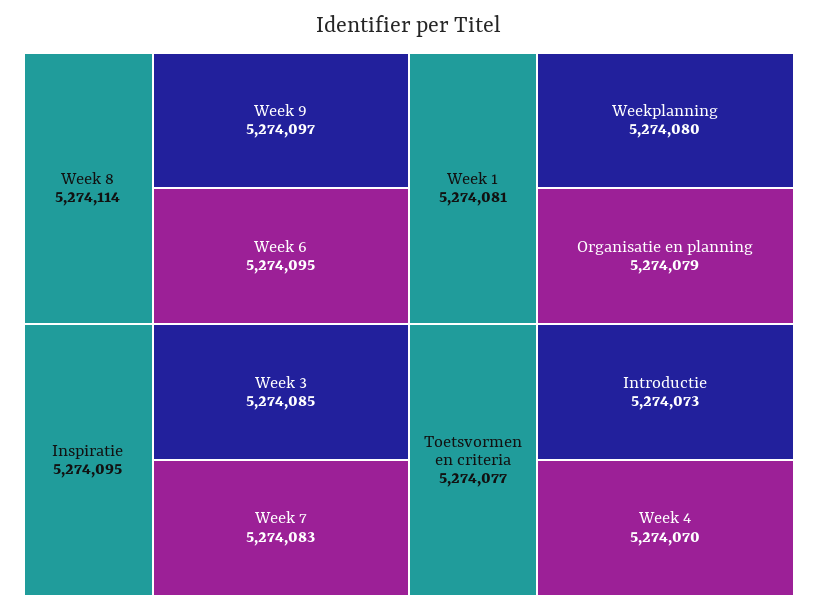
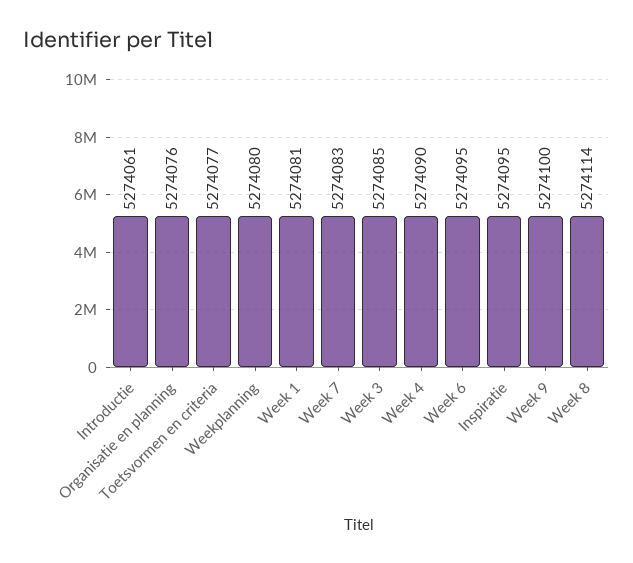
Week 9: 5274097 -> 5274100
Organisatie en planning: 5274079 -> 5274076
Introductie: 5274073 -> 5274061
Week 4: 5274070 -> 5274090

